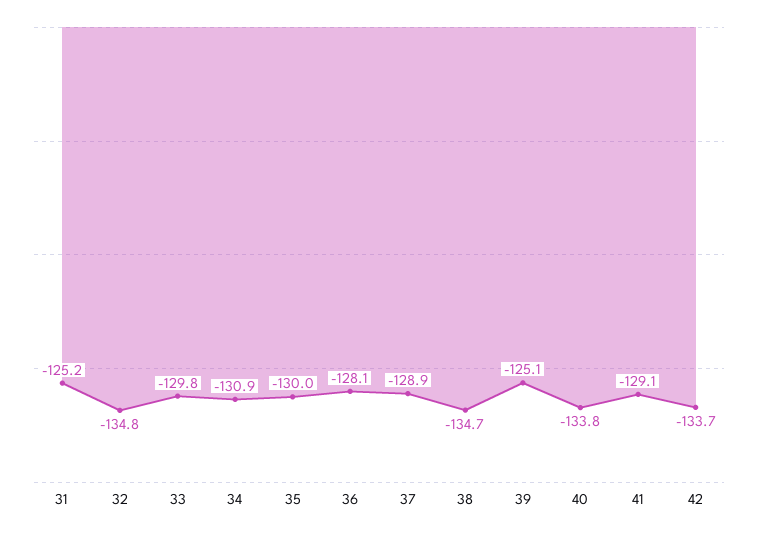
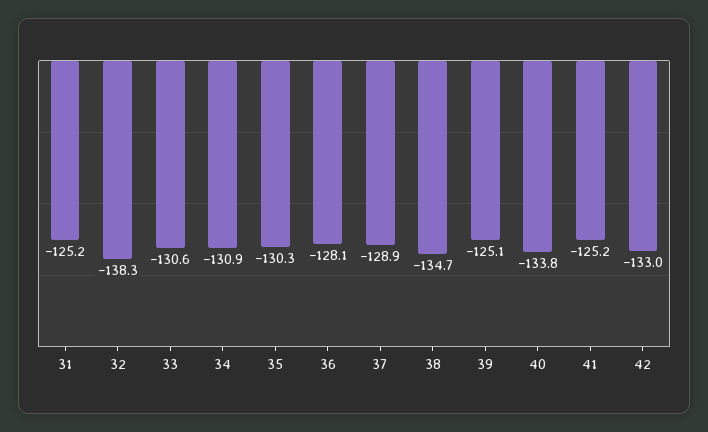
32: -134.8 -> -138.3
33: -129.8 -> -130.6
35: -130 -> -130.3
41: -129.1 -> -125.2
42: -133.7 -> -133

